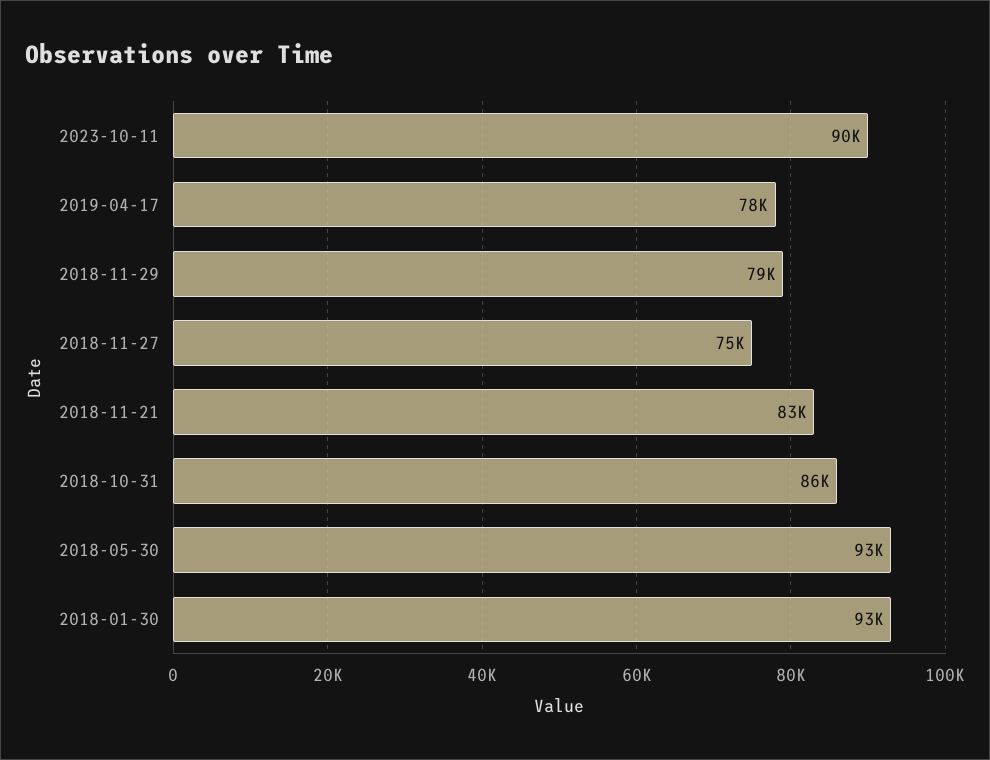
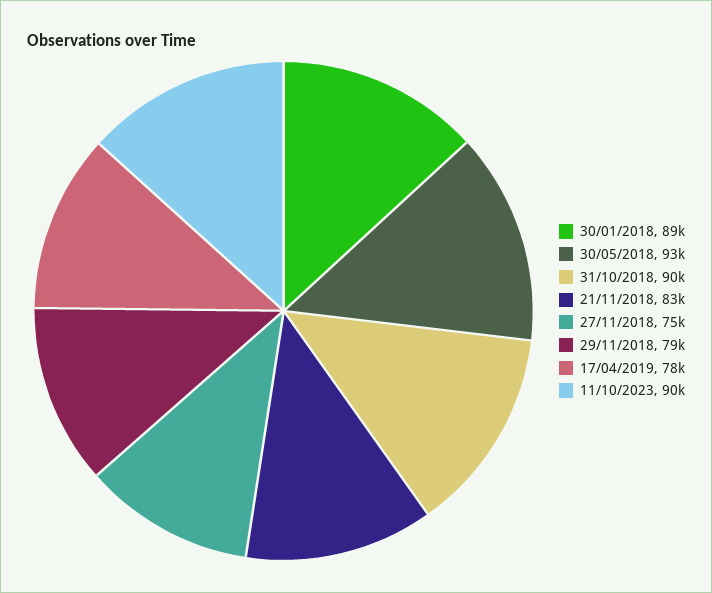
2018-10-31: 86000 -> 90000
2018-01-30: 93000 -> 89000

